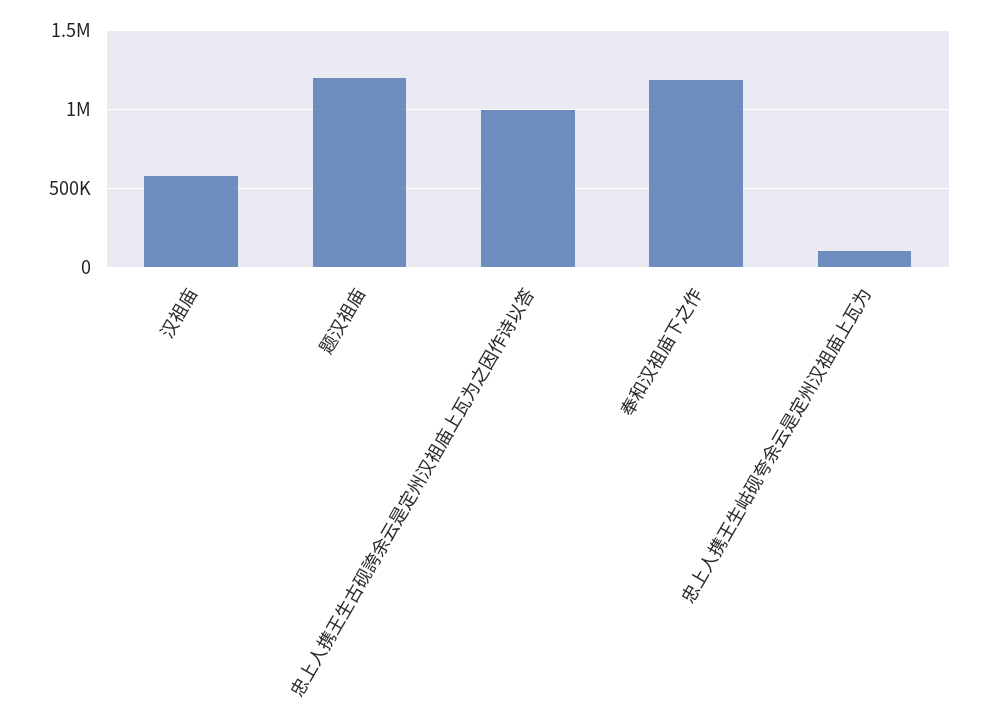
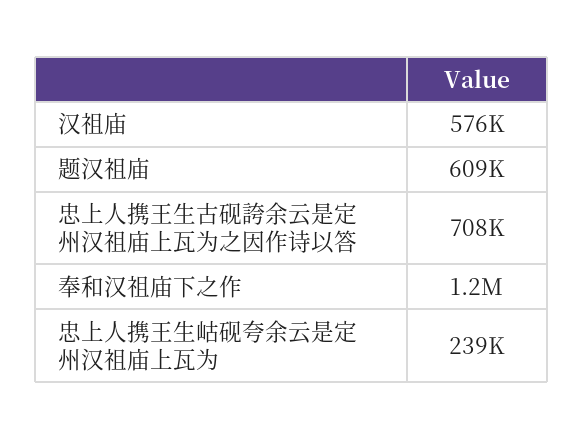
题汉祖庙: 1200000 -> 609000
忠上人携王生古砚誇余云是定州汉祖庙上瓦为之因作诗以答: 1000000 -> 708000
忠上人携王生岵砚夸余云是定州汉祖庙上瓦为: 100000 -> 239000

